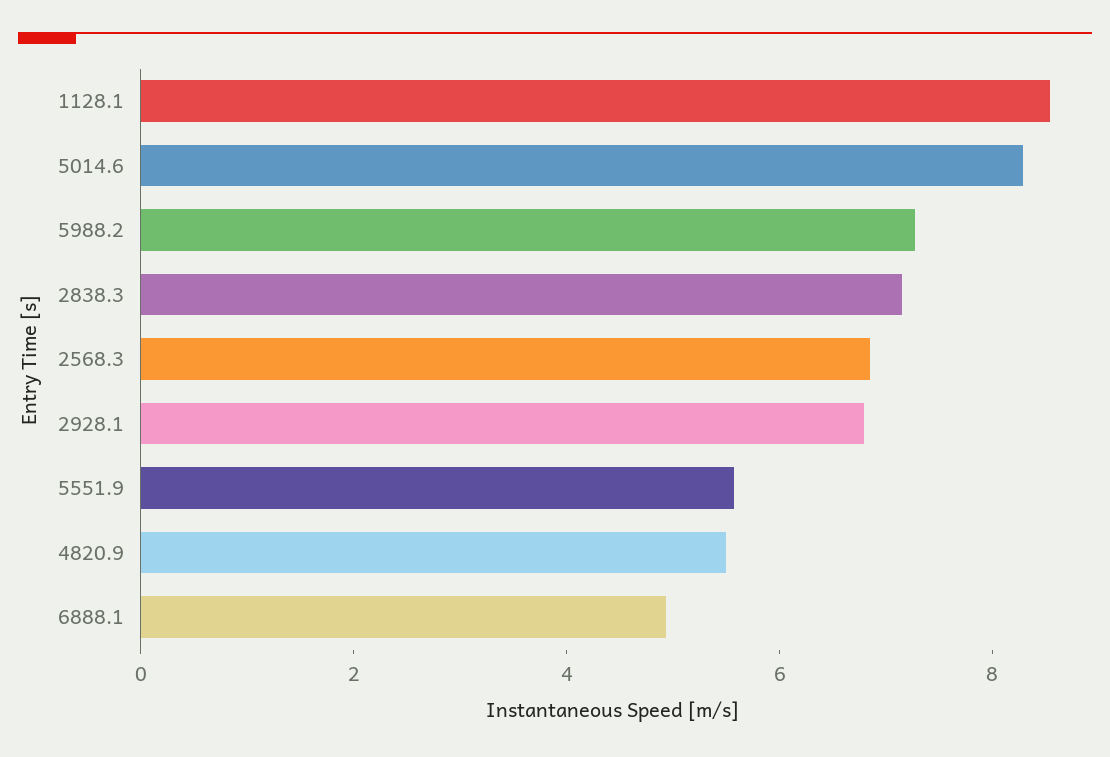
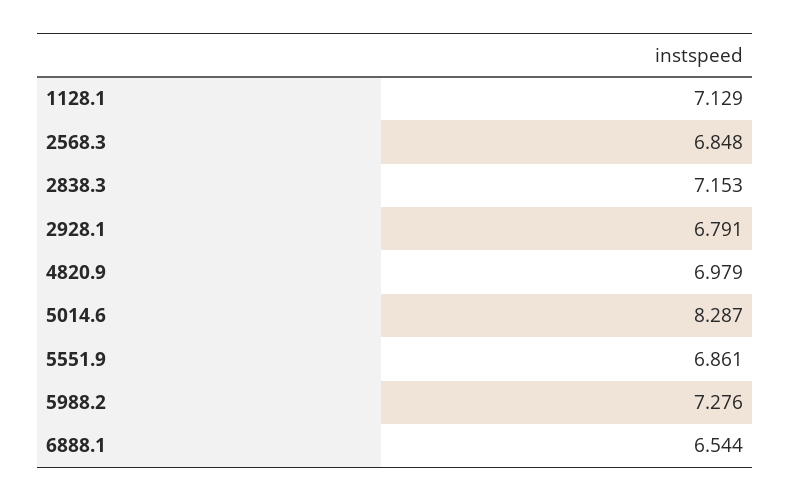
1128.1: 8.5 -> 7.129
5551.9: 5.5 -> 6.861
4820.9: 5.5 -> 6.979
6888.1: 5 -> 6.544

